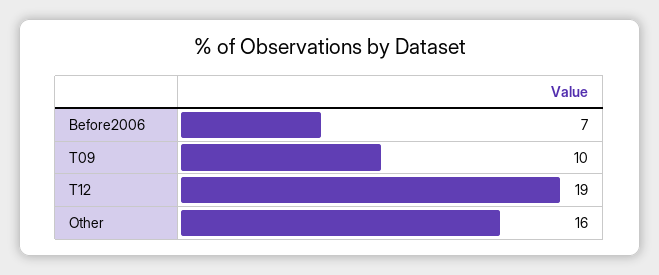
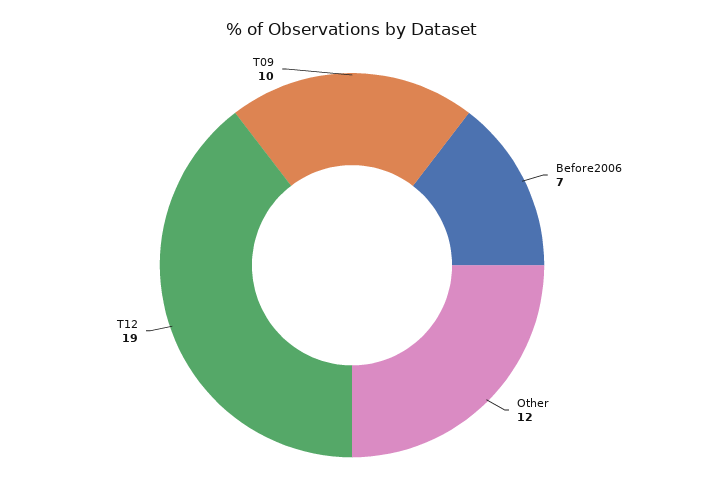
Other: 16 -> 12

